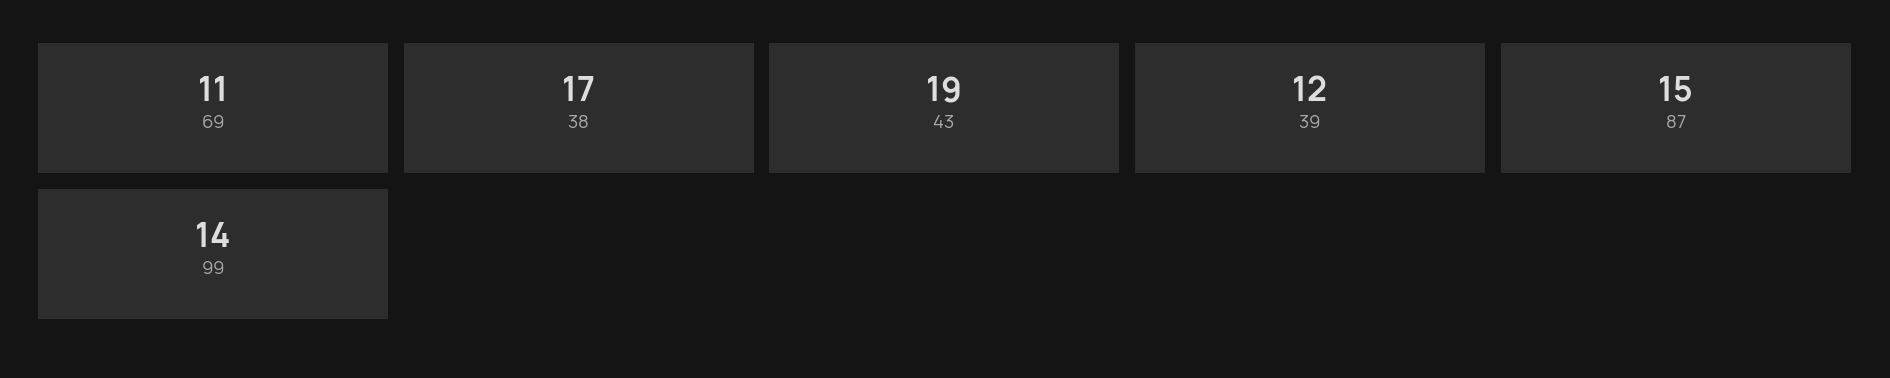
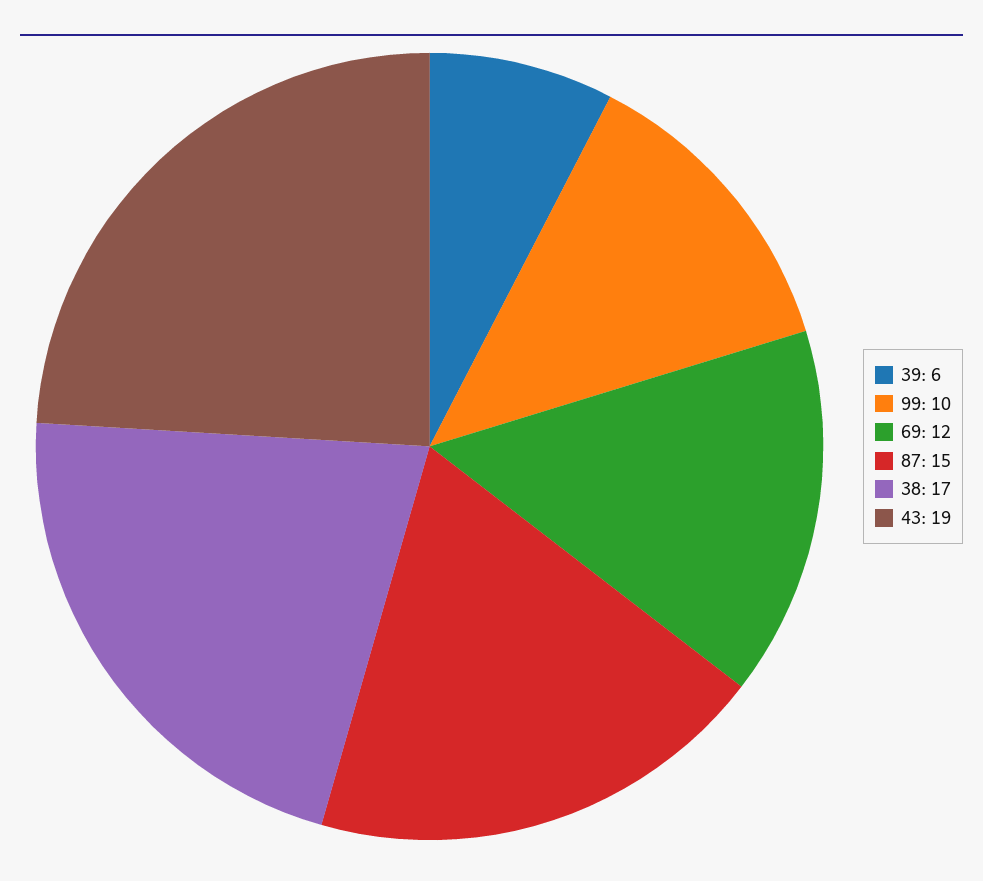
69: 11 -> 12
39: 12 -> 6
99: 14 -> 10

